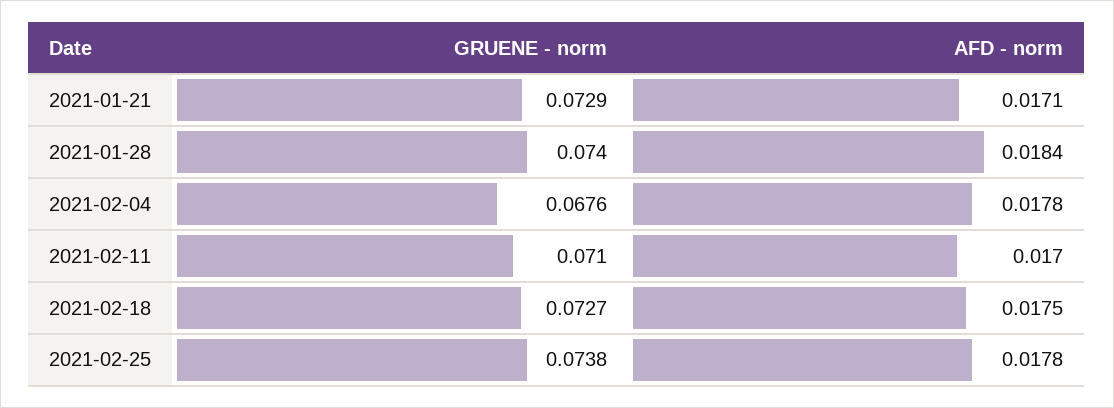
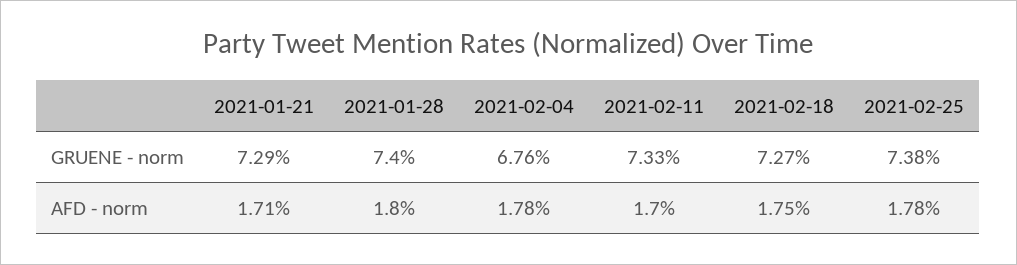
AFD - norm, 2021-01-28: 0.0184 -> 0.018
GRUENE - norm, 2021-02-11: 0.071 -> 0.0733

